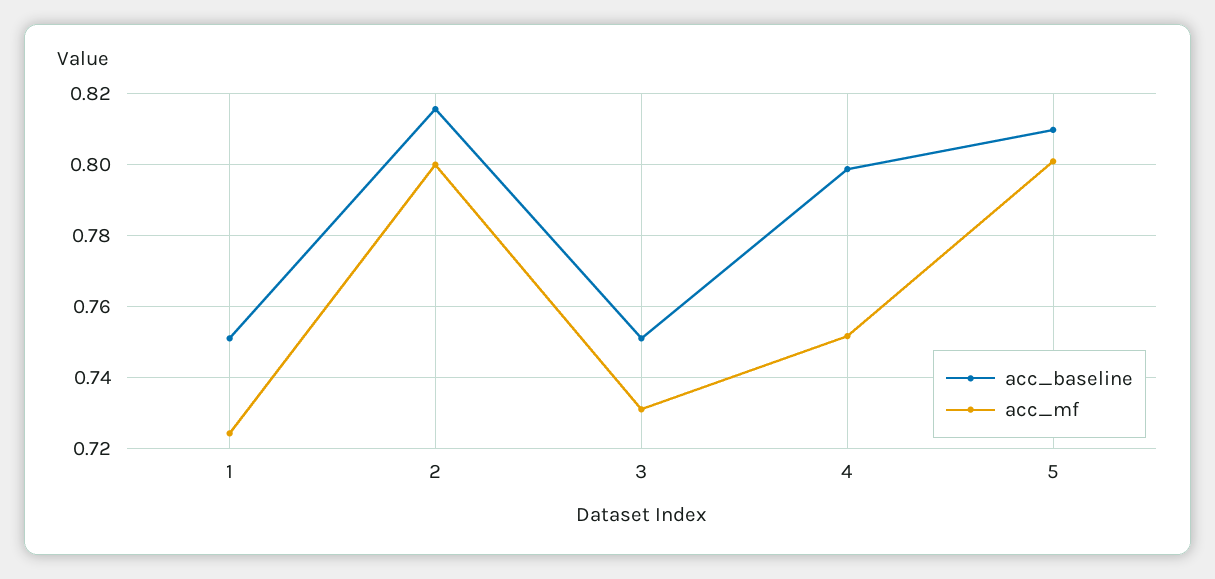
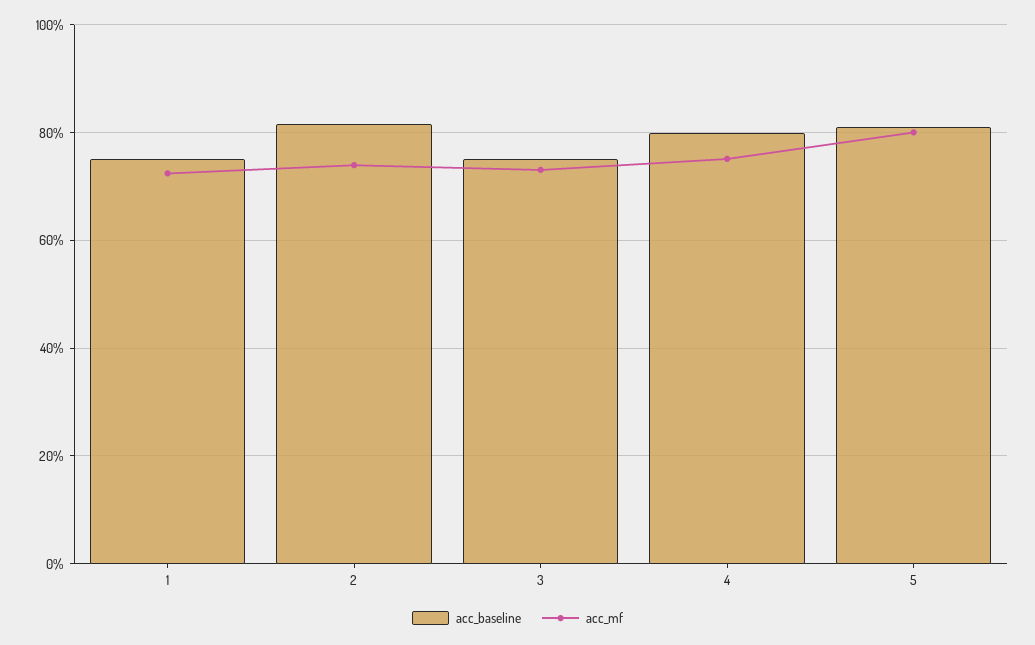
acc_mf, 2: 0.8 -> 0.74

